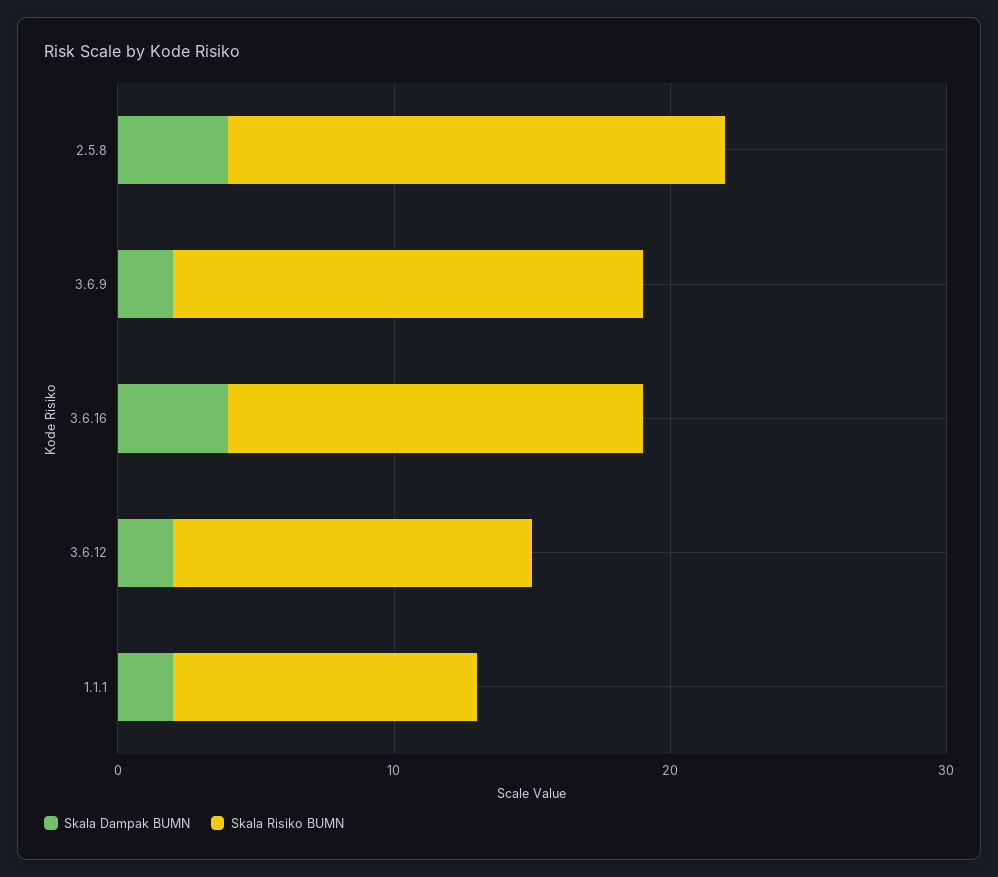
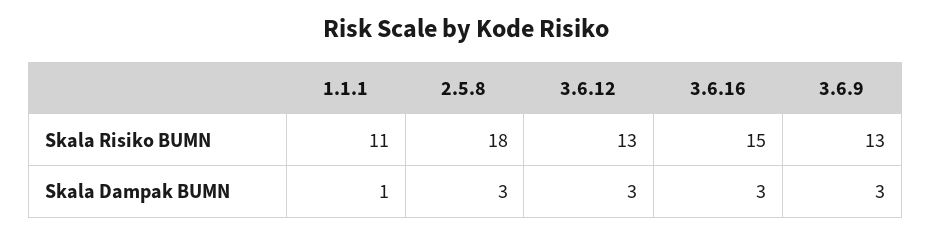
Skala Dampak BUMN, 2.5.8: 4 -> 3
Skala Dampak BUMN, 3.6.9: 2 -> 3
Skala Risiko BUMN, 3.6.9: 17 -> 13
Skala Dampak BUMN, 3.6.16: 4 -> 3
Skala Dampak BUMN, 3.6.12: 2 -> 3
Skala Dampak BUMN, 1.1.1: 2 -> 1

